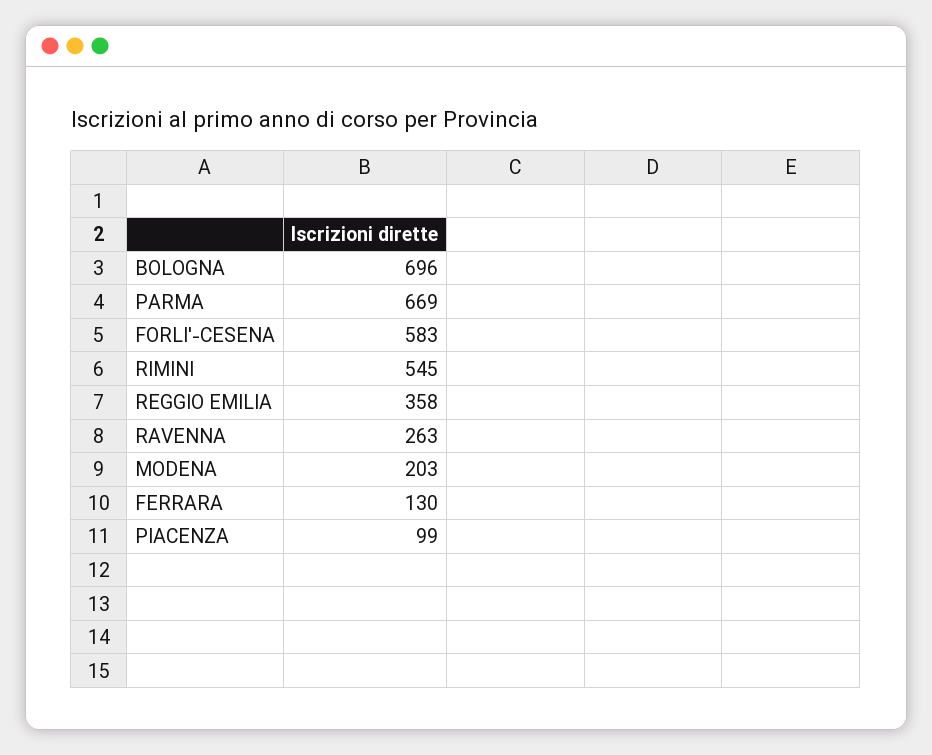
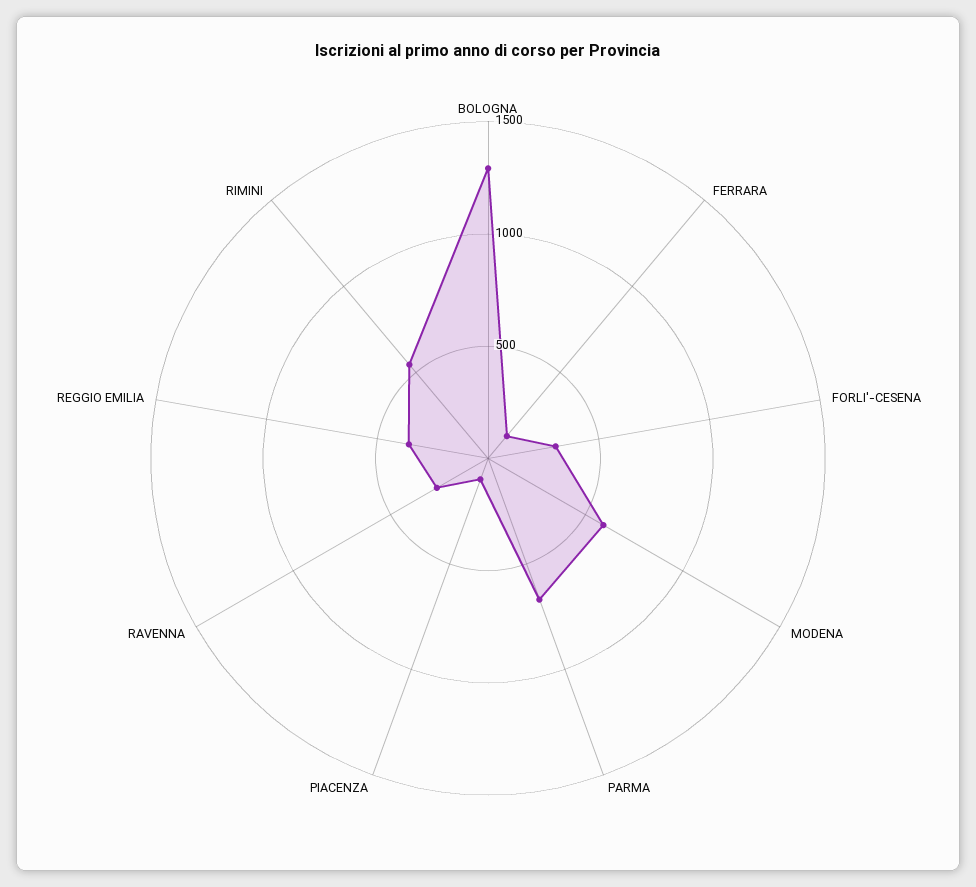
BOLOGNA: 696 -> 1300
FORLI'-CESENA: 583 -> 300
MODENA: 203 -> 600

